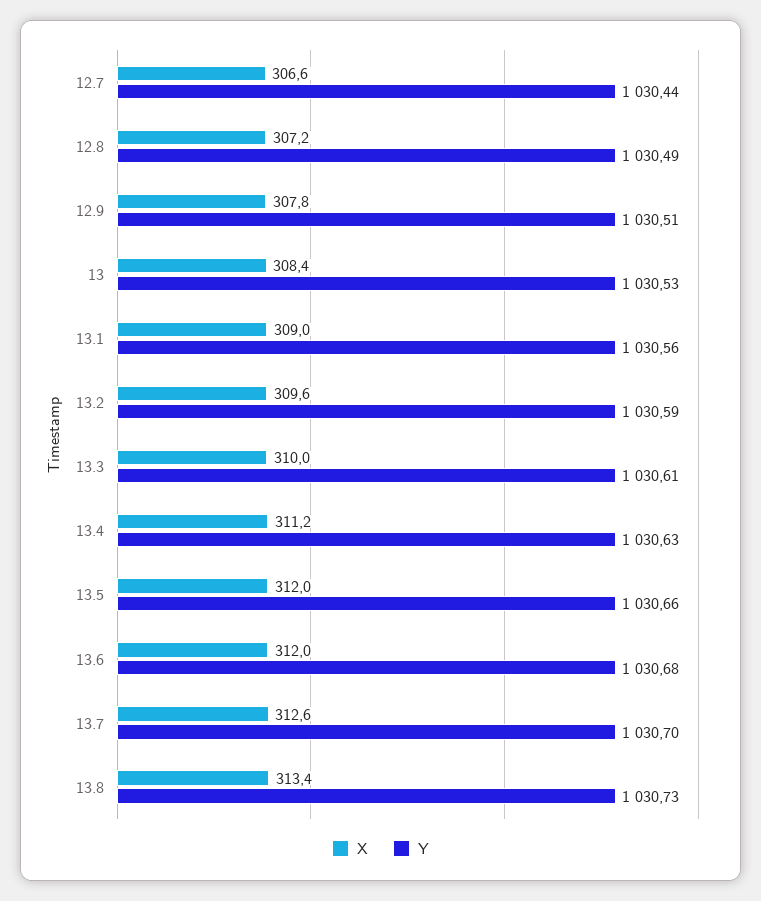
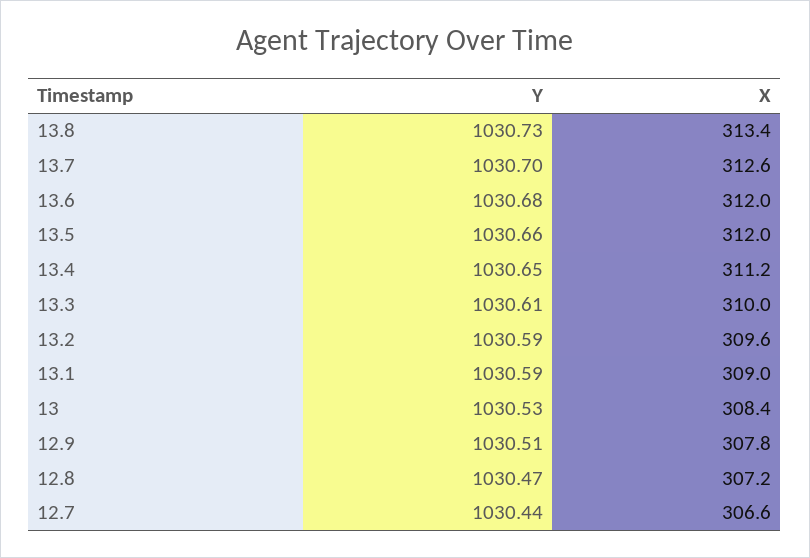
Y, 12.8: 1030.49 -> 1030.47
Y, 13.1: 1030.56 -> 1030.59
Y, 13.4: 1030.63 -> 1030.65

